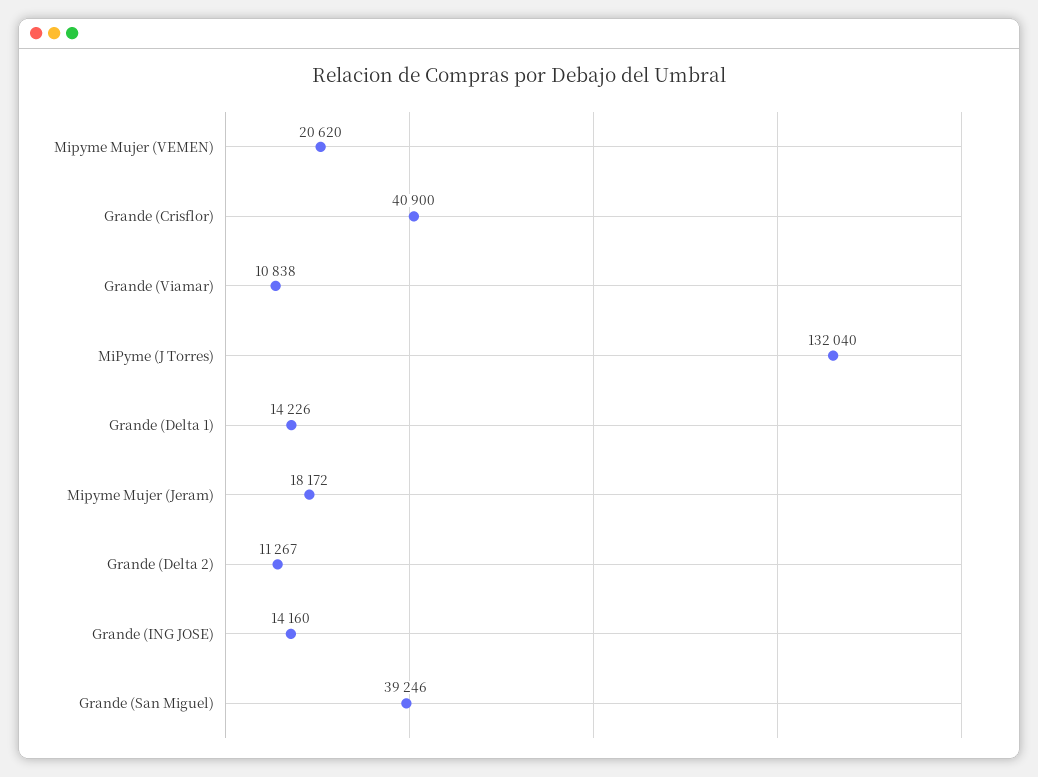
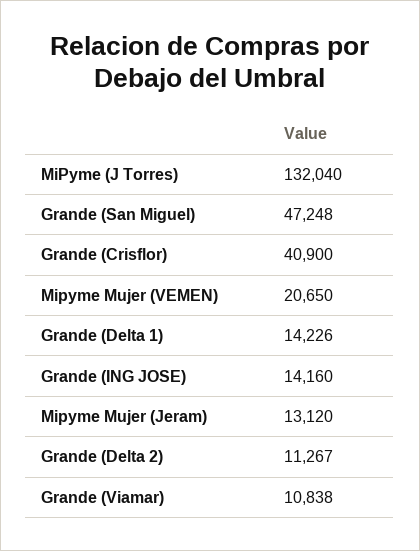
Mipyme Mujer (VEMEN): 20620 -> 20650
Mipyme Mujer (Jeram): 18172 -> 13120
Grande (San Miguel): 39246 -> 47248

